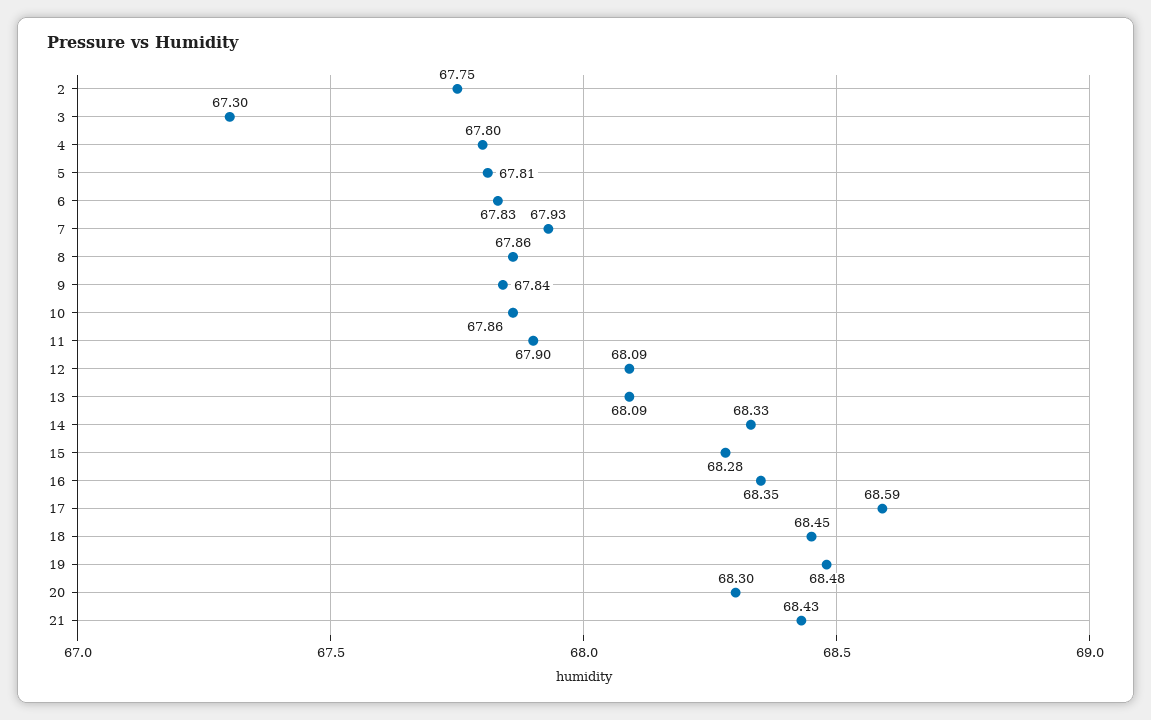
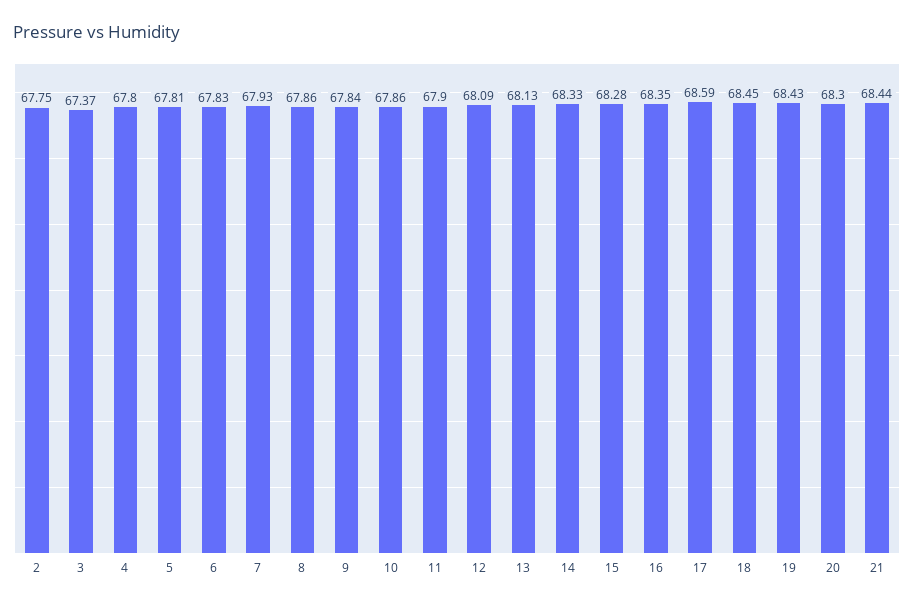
3: 67.3 -> 67.37
13: 68.09 -> 68.13
19: 68.48 -> 68.43
21: 68.43 -> 68.44

